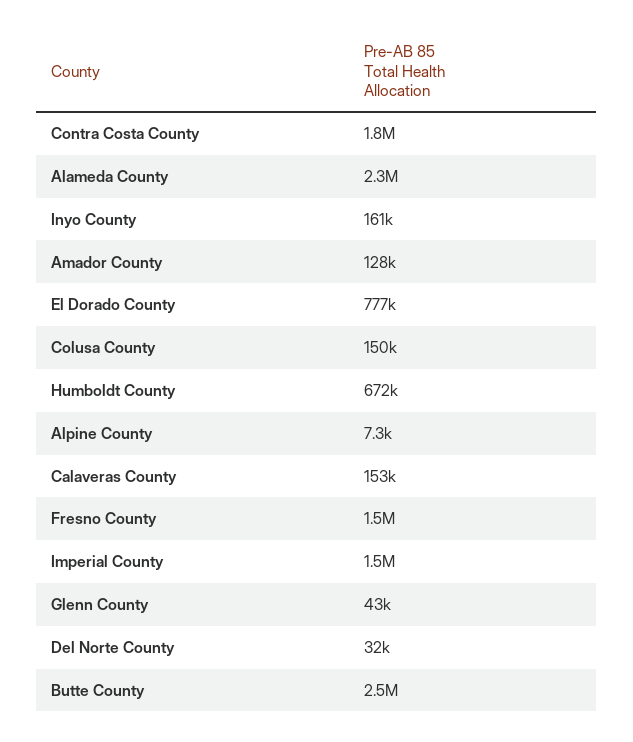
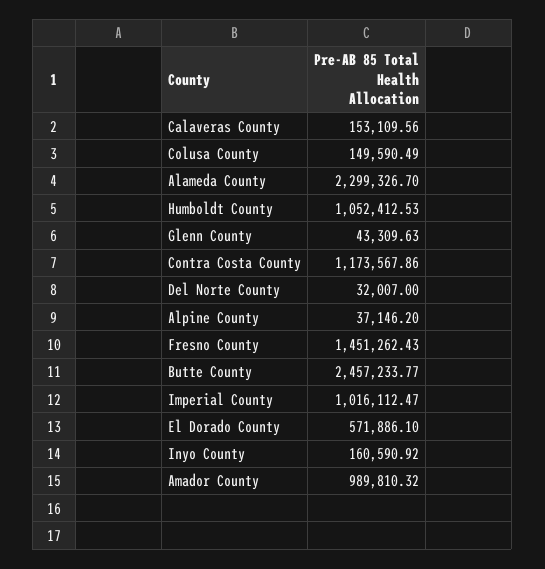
Contra Costa County: 1800000 -> 1173567.86
Amador County: 128000 -> 989810.32
El Dorado County: 777000 -> 571886.1
Humboldt County: 672000 -> 1052412.53
Alpine County: 7300 -> 37146.2
Imperial County: 1500000 -> 1016112.47

